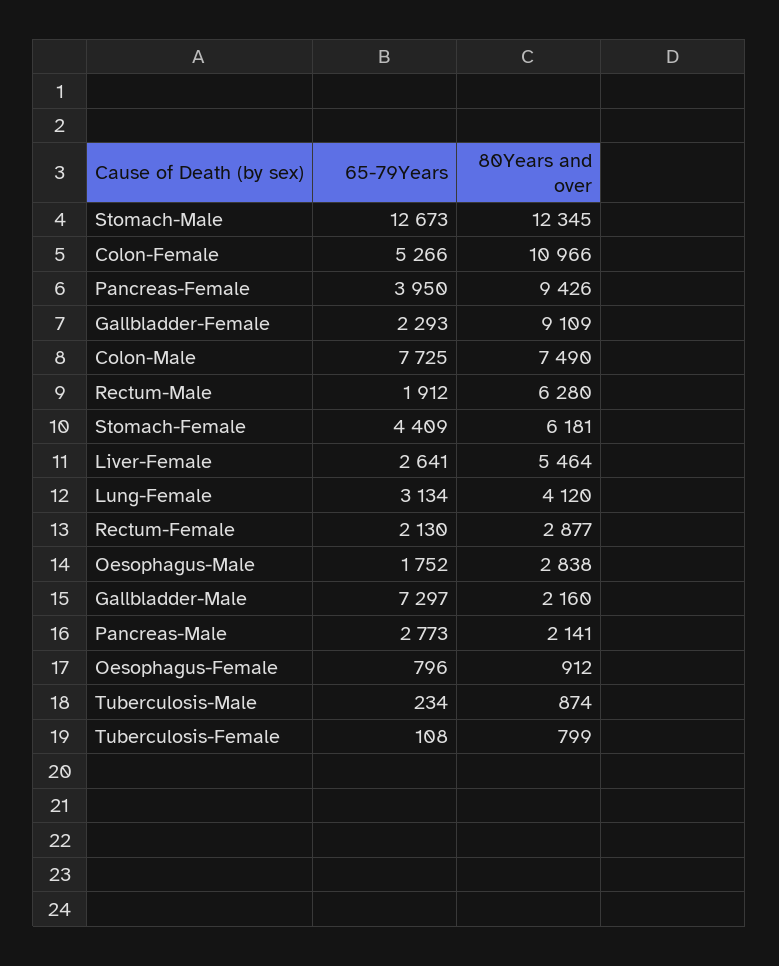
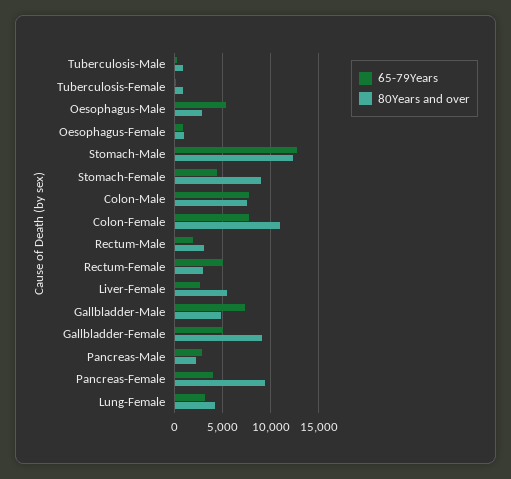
65-79Years, Colon-Female: 5266 -> 8000
65-79Years, Gallbladder-Female: 2293 -> 5000
80Years and over, Rectum-Male: 6280 -> 3000
80Years and over, Stomach-Female: 6181 -> 9000
65-79Years, Rectum-Female: 2130 -> 5000
65-79Years, Oesophagus-Male: 1752 -> 5000
80Years and over, Gallbladder-Male: 2160 -> 5000

